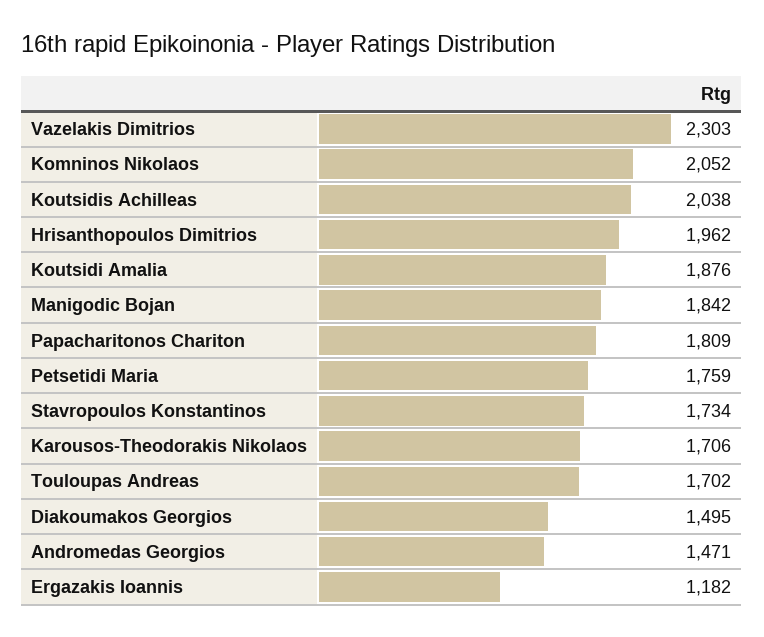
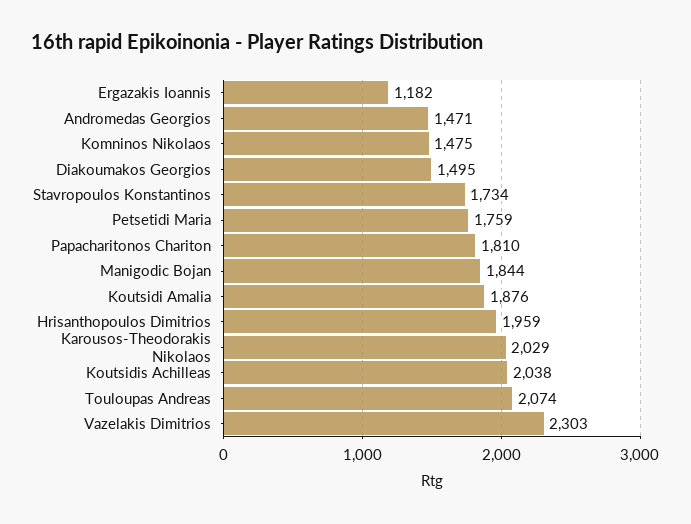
Komninos Nikolaos: 2052 -> 1475
Hrisanthopoulos Dimitrios: 1962 -> 1959
Manigodic Bojan: 1842 -> 1844
Papacharitonos Chariton: 1809 -> 1810
Karousos-Theodorakis Nikolaos: 1706 -> 2029
Touloupas Andreas: 1702 -> 2074

